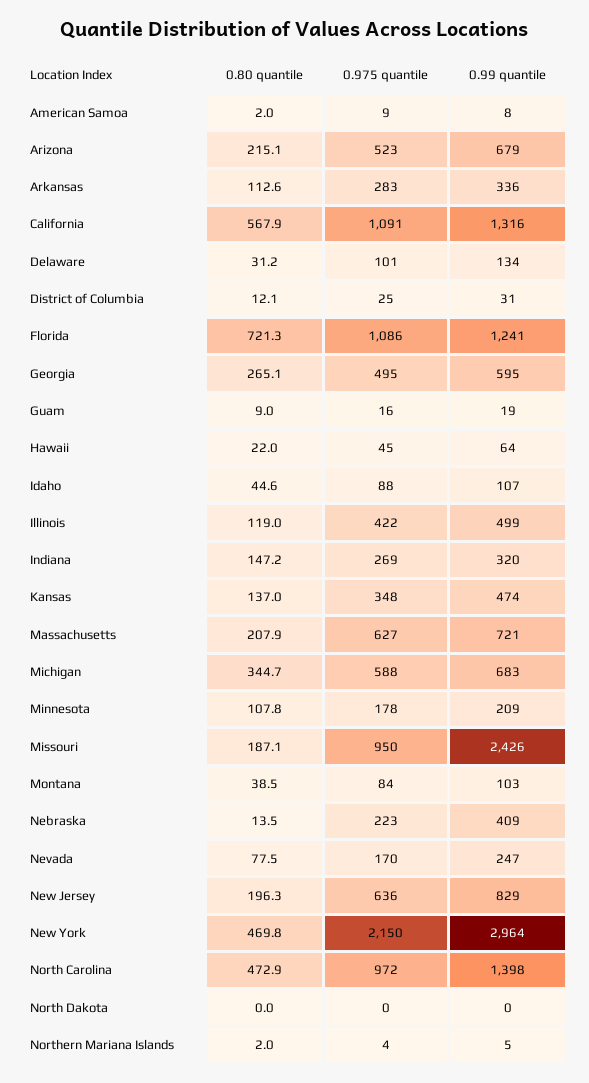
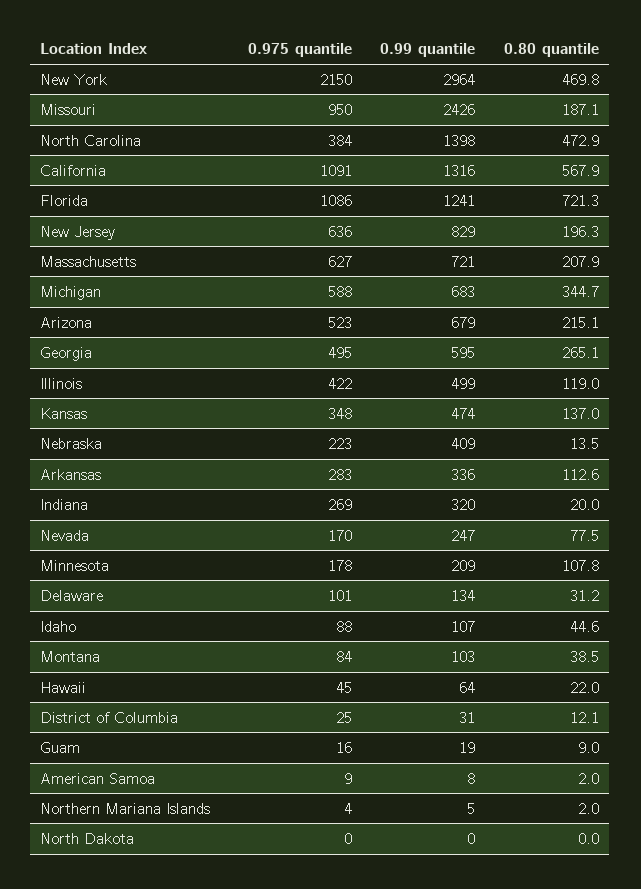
0.80 quantile, Indiana: 147.2 -> 20
0.975 quantile, North Carolina: 972 -> 384

